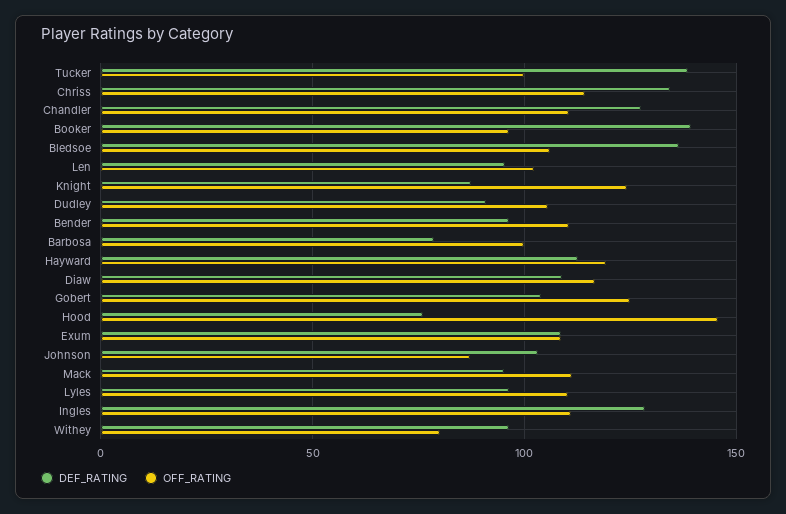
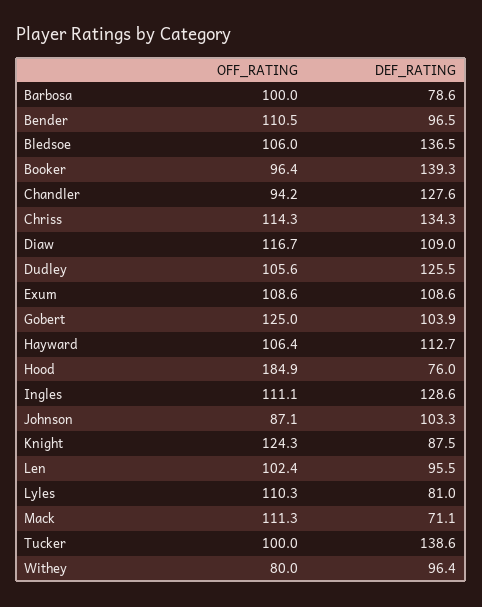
OFF_RATING, Chandler: 110 -> 94.2
DEF_RATING, Dudley: 90 -> 125.5
OFF_RATING, Hayward: 120 -> 106.4
OFF_RATING, Hood: 145 -> 184.9
DEF_RATING, Mack: 95 -> 71.1
DEF_RATING, Lyles: 95 -> 81

